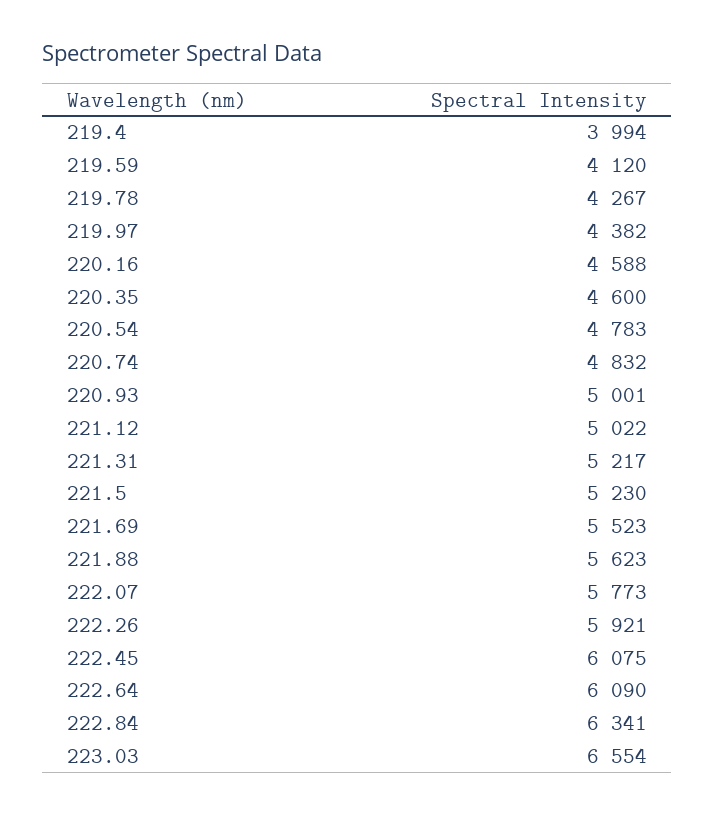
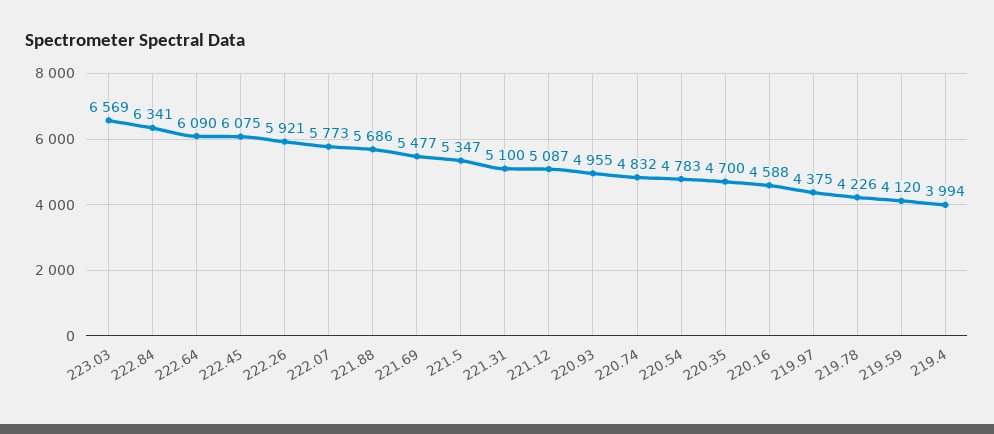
219.78: 4267 -> 4226
219.97: 4382 -> 4375
220.35: 4600 -> 4700
220.93: 5001 -> 4955
221.12: 5022 -> 5087
221.31: 5217 -> 5100
221.5: 5230 -> 5347
221.69: 5523 -> 5477
221.88: 5623 -> 5686
223.03: 6554 -> 6569

